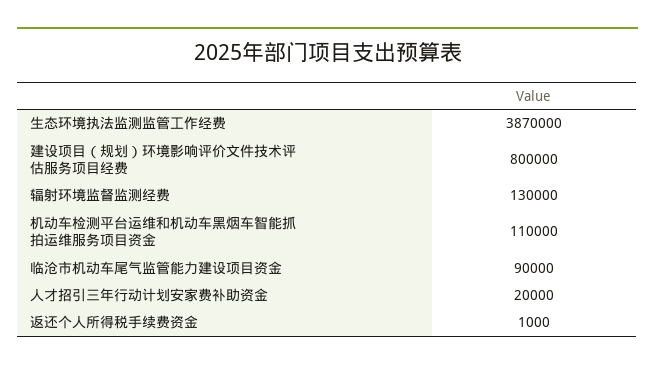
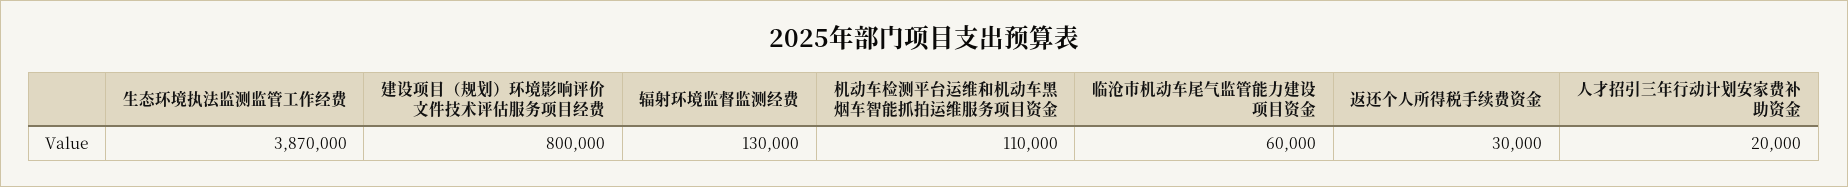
临沧市机动车尾气监管能力建设项目资金: 90000 -> 60000
返还个人所得税手续费资金: 1000 -> 30000

